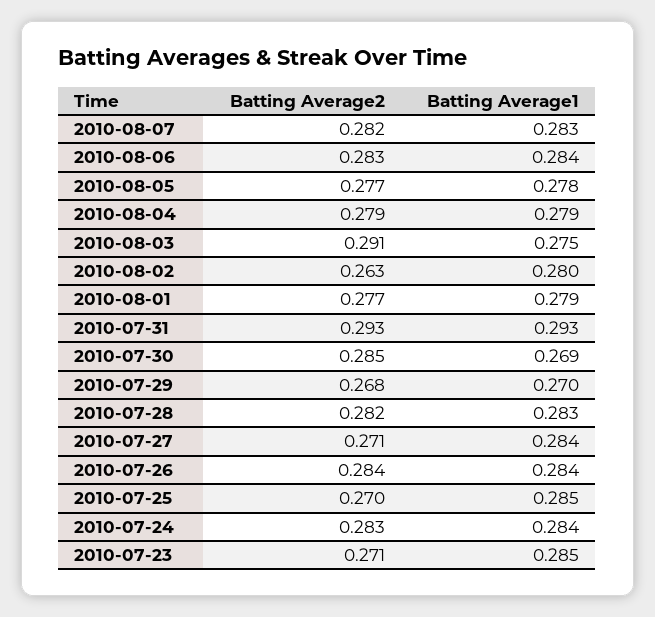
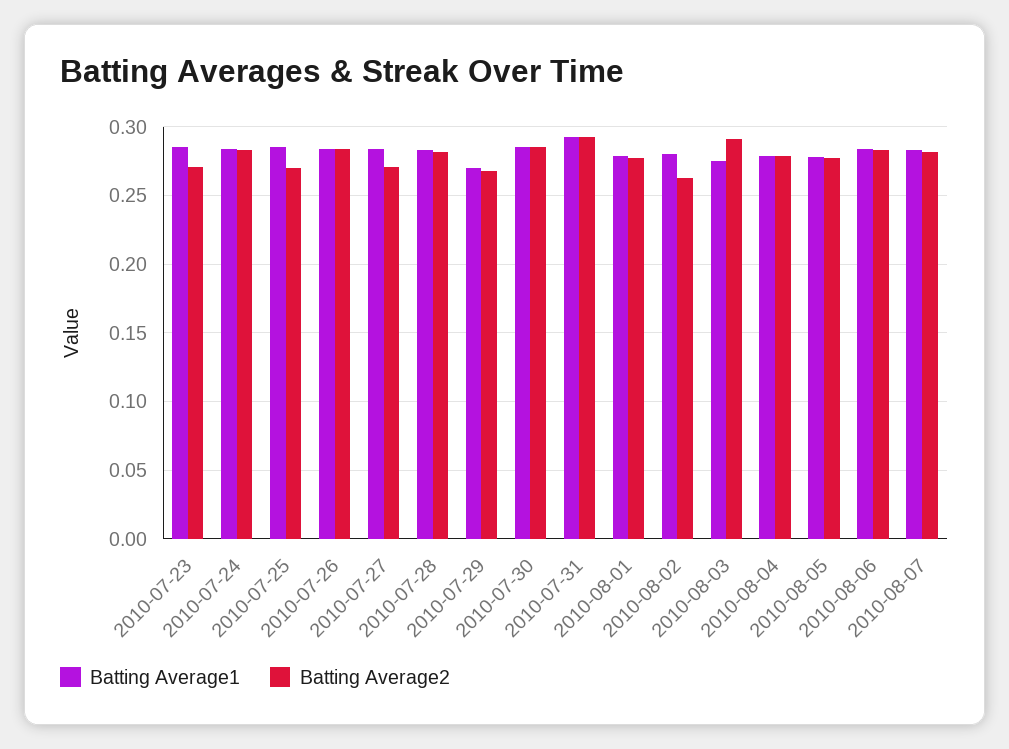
Batting Average1, 2010-07-30: 0.269 -> 0.285

